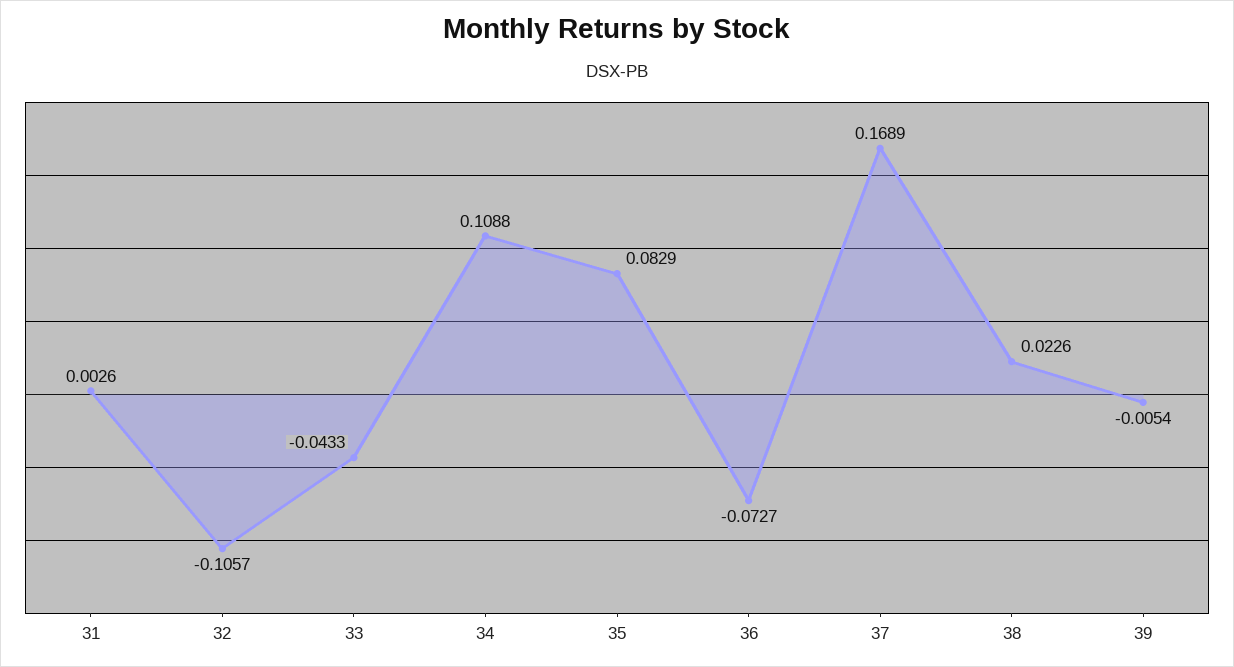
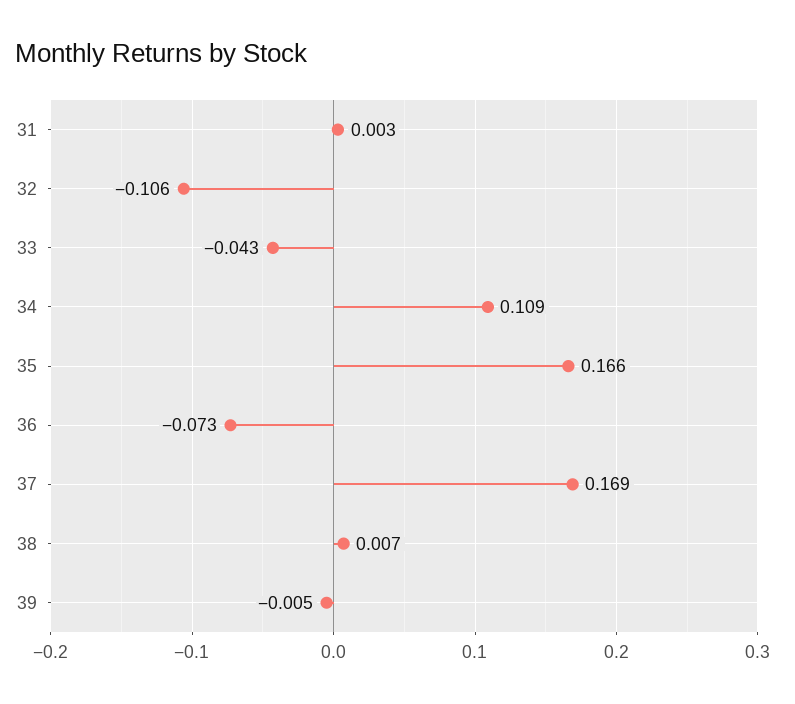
35: 0.0829 -> 0.166
38: 0.0226 -> 0.007

